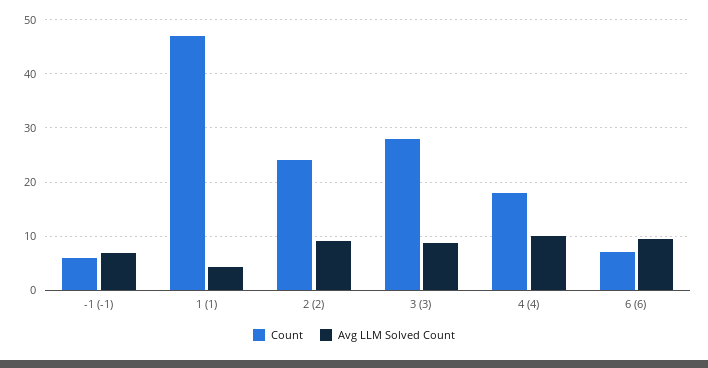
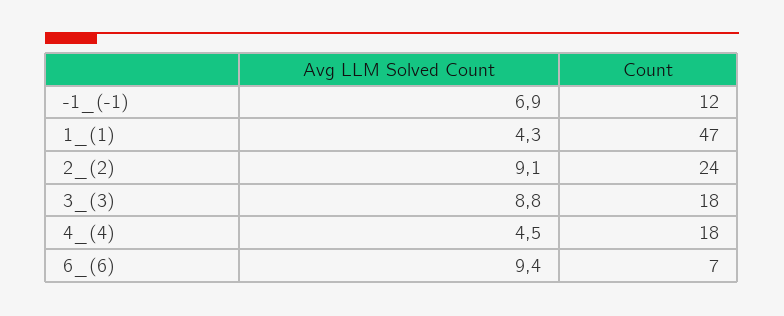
Count, -1 (-1): 6 -> 12
Count, 3 (3): 28 -> 18
Avg LLM Solved Count, 4 (4): 10 -> 4.5

